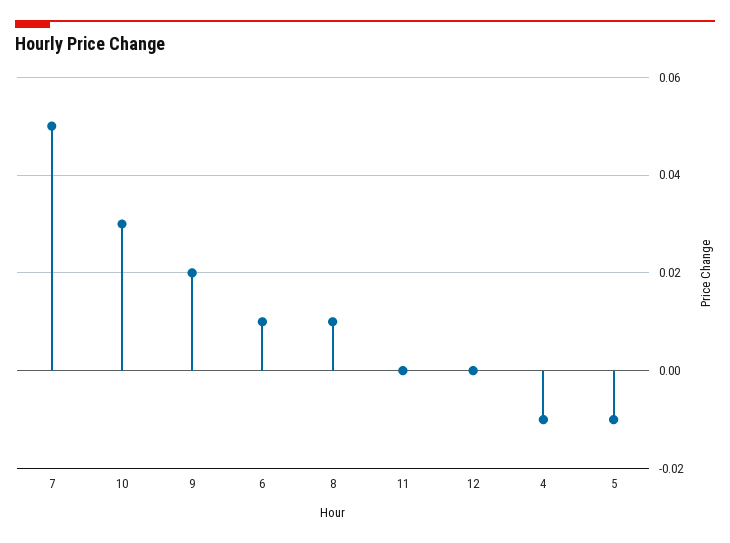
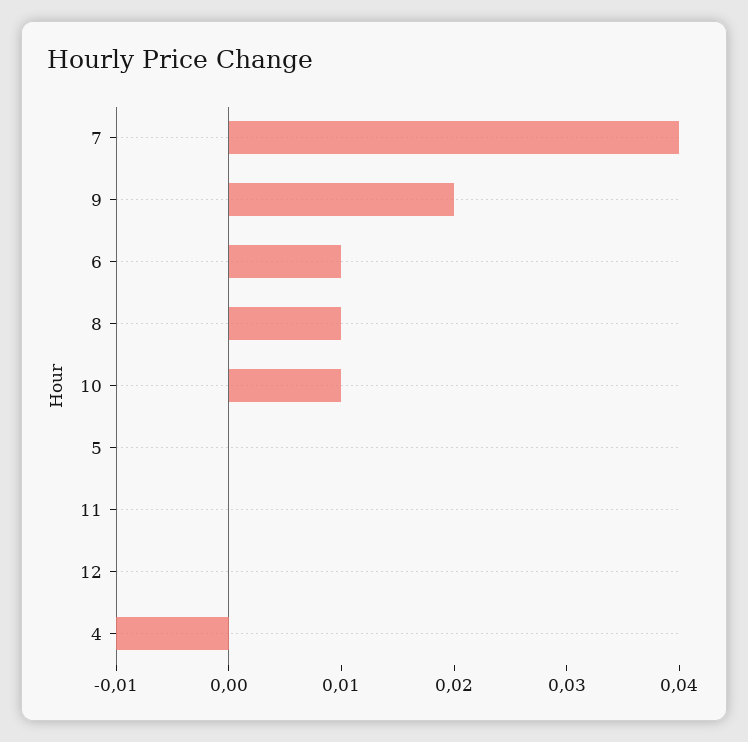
7: 0.05 -> 0.04
10: 0.03 -> 0.01
5: -0.01 -> 0

